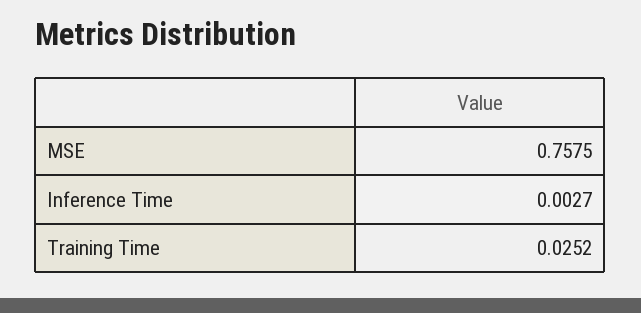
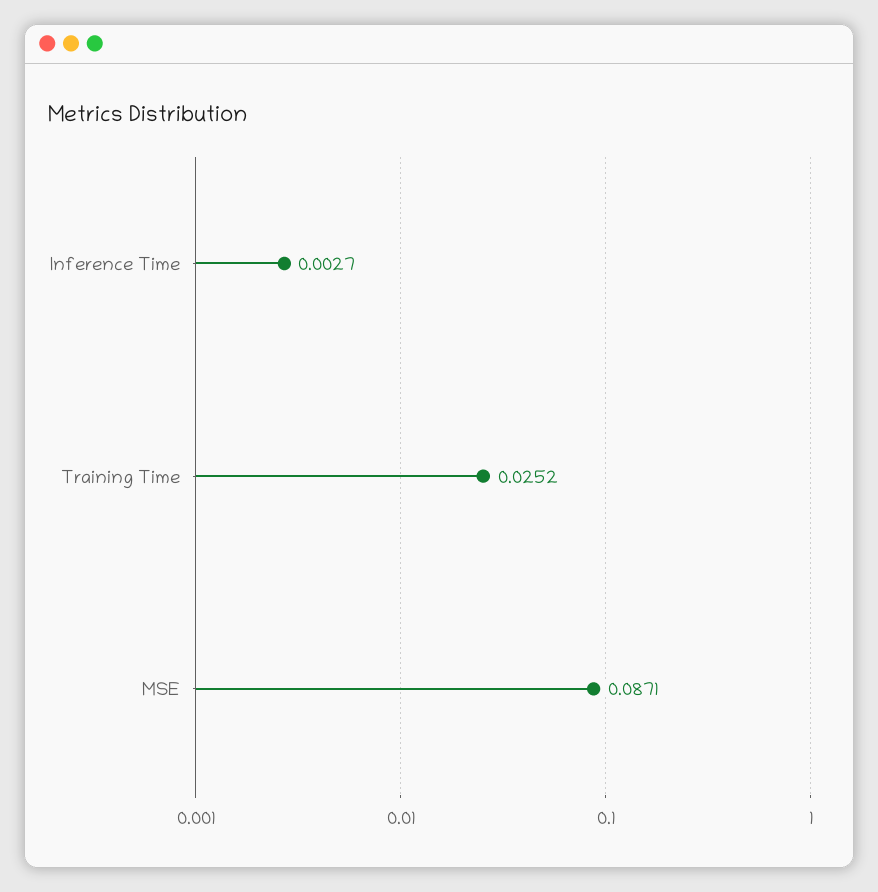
MSE: 0.7575 -> 0.0871

